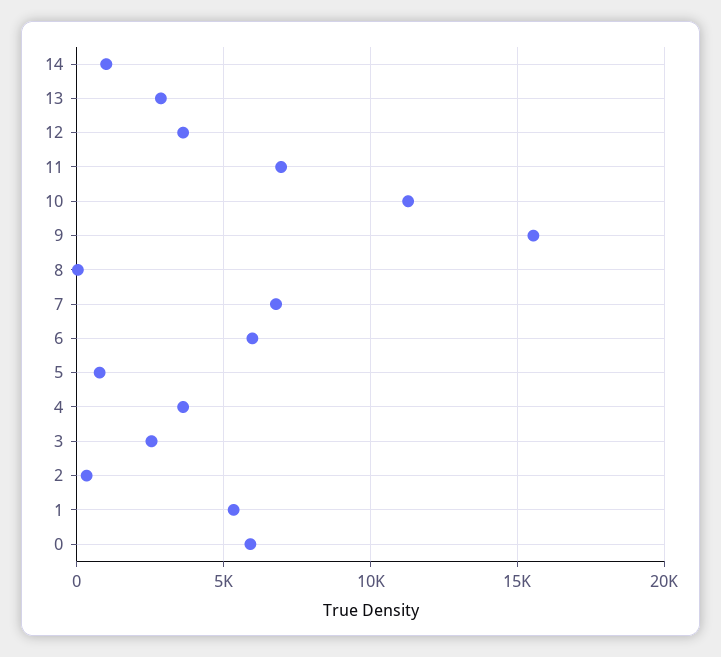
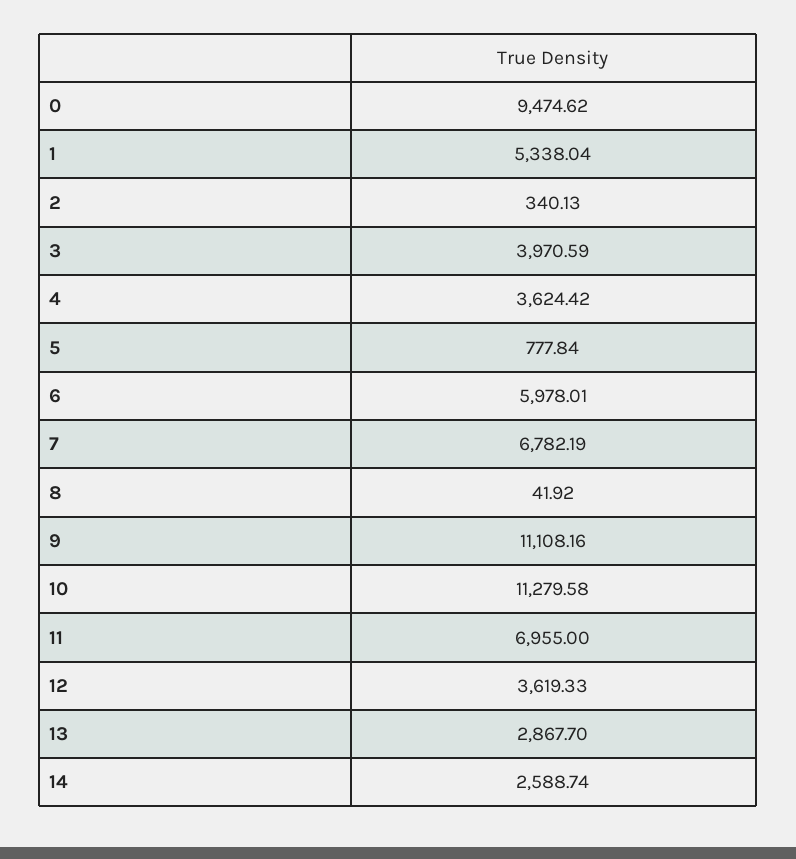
14: 1000 -> 2588.74
9: 15500 -> 11108.16
3: 2500 -> 3970.59
0: 6000 -> 9474.62

